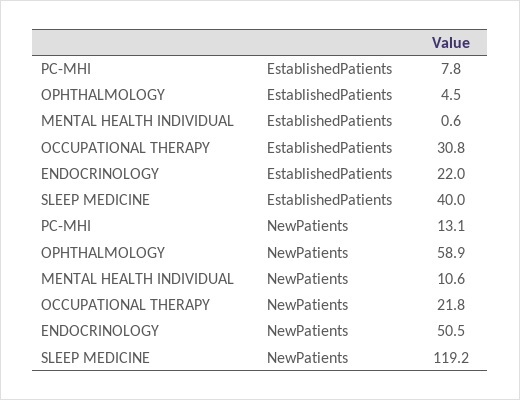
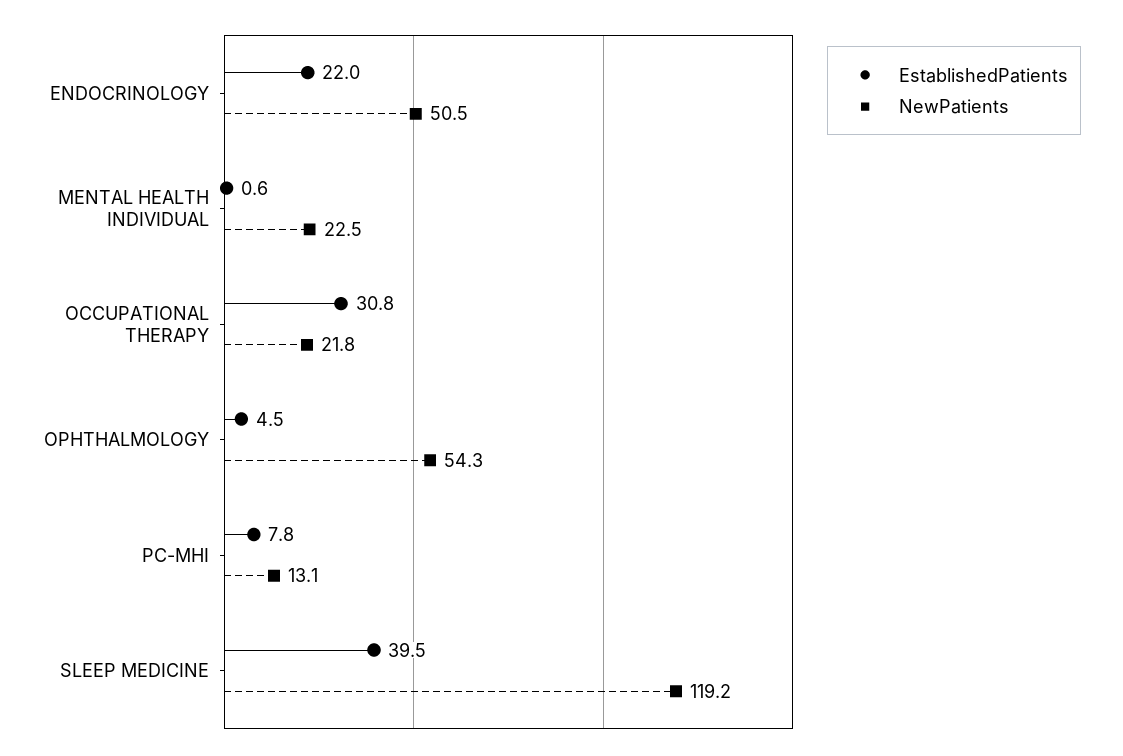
EstablishedPatients, SLEEP MEDICINE: 40 -> 39.5
NewPatients, OPHTHALMOLOGY: 58.9 -> 54.3
NewPatients, MENTAL HEALTH INDIVIDUAL: 10.6 -> 22.5

